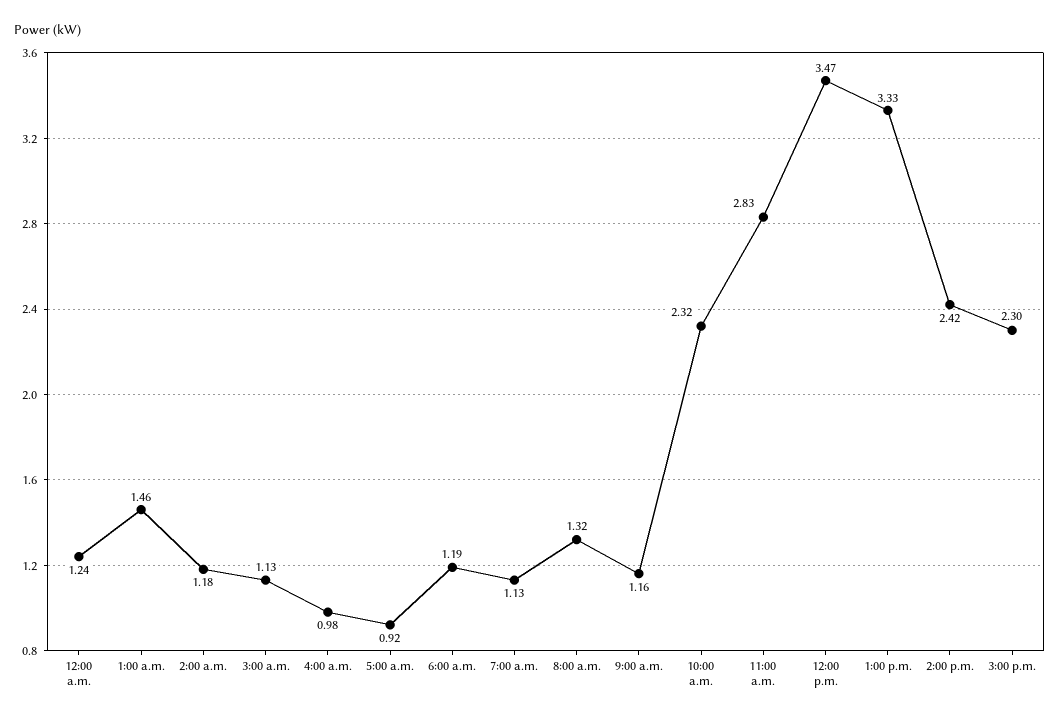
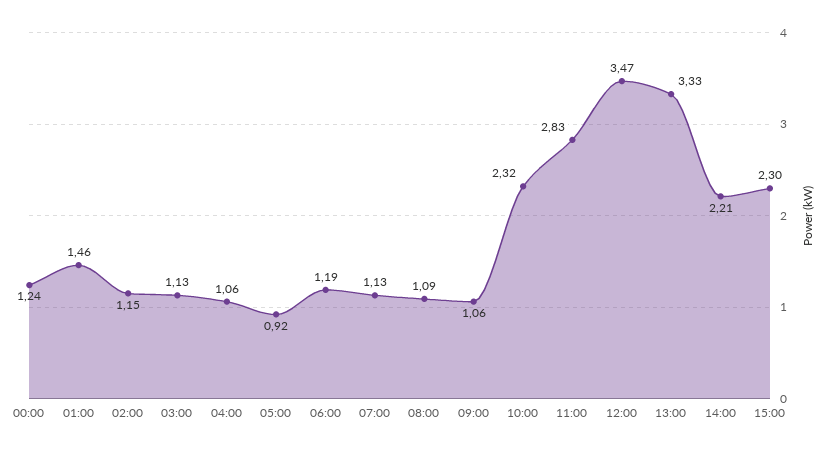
2:00 a.m.: 1.18 -> 1.15
4:00 a.m.: 0.98 -> 1.06
8:00 a.m.: 1.32 -> 1.09
9:00 a.m.: 1.16 -> 1.06
2:00 p.m.: 2.42 -> 2.21

